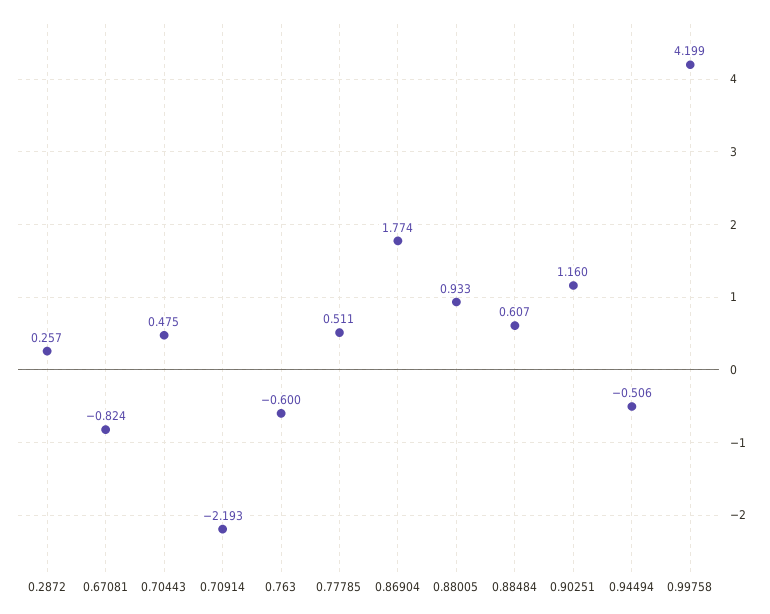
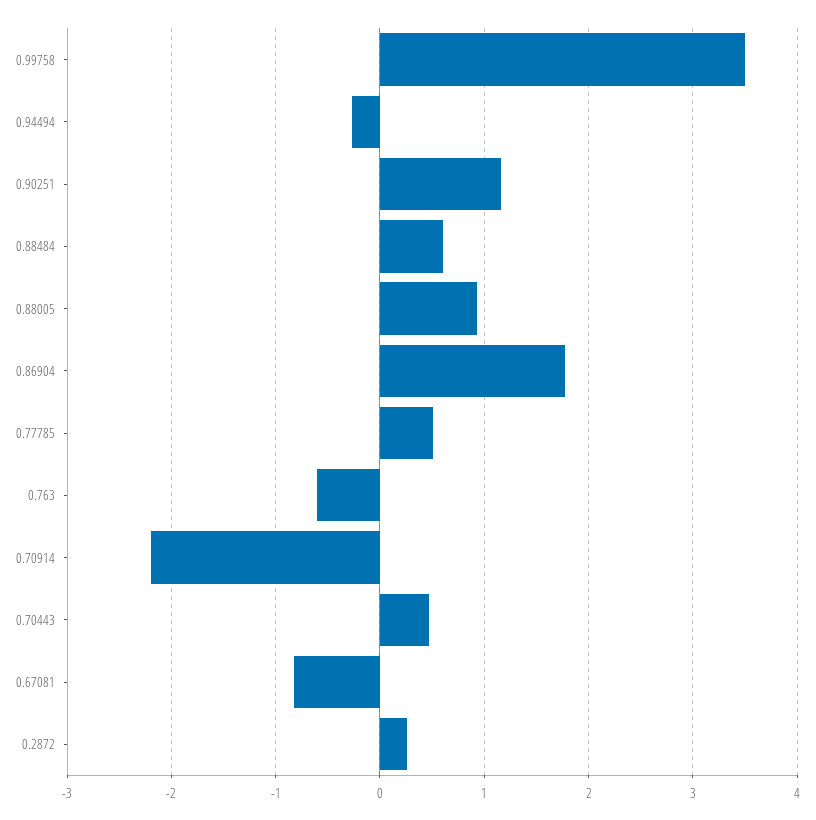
0.94494: -0.506 -> -0.3
0.99758: 4.199 -> 3.5

